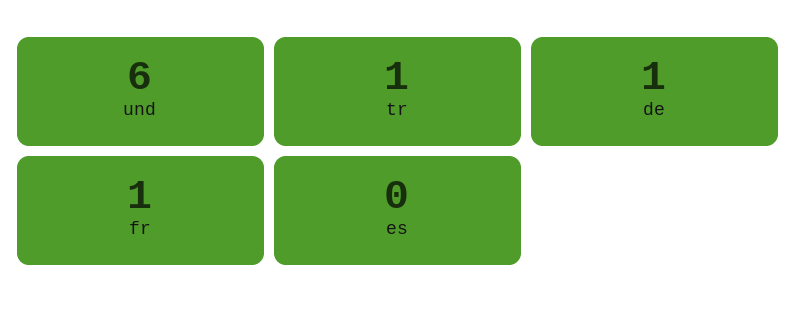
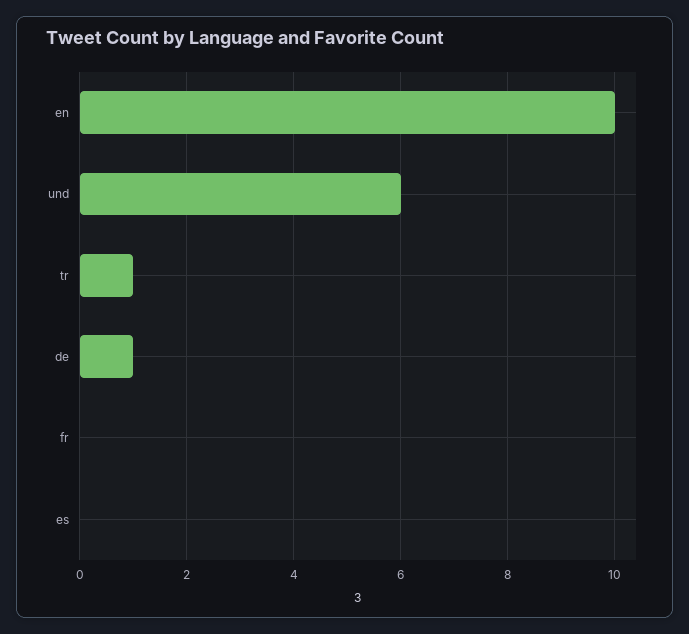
fr: 1 -> 0
en: none -> 10

